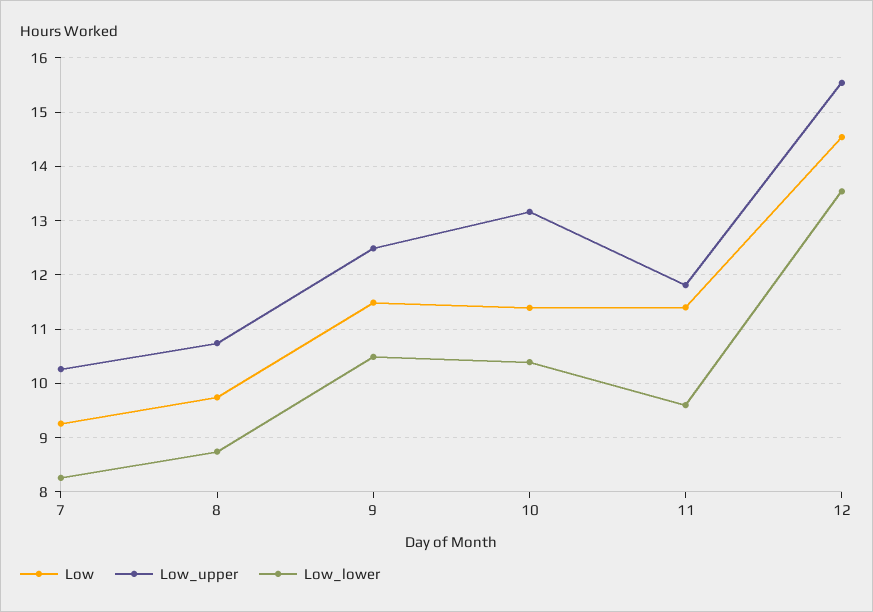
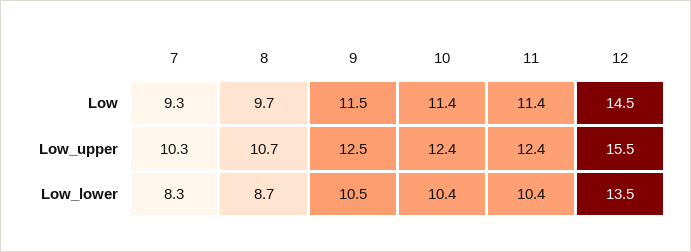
Low_upper, 10: 13.2 -> 12.4
Low_upper, 11: 11.8 -> 12.4
Low_lower, 11: 9.6 -> 10.4

